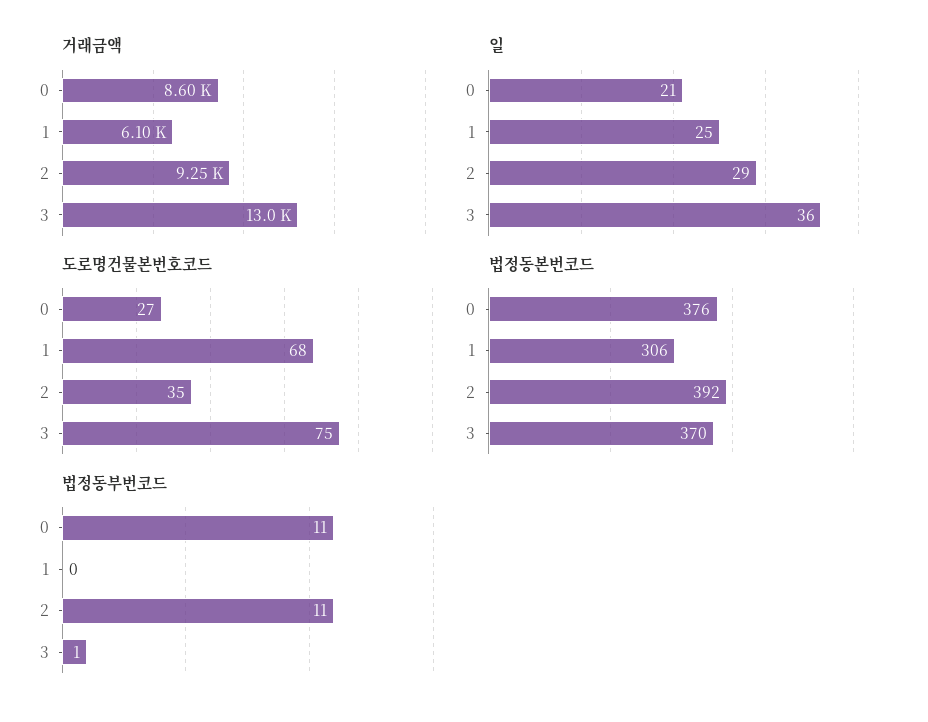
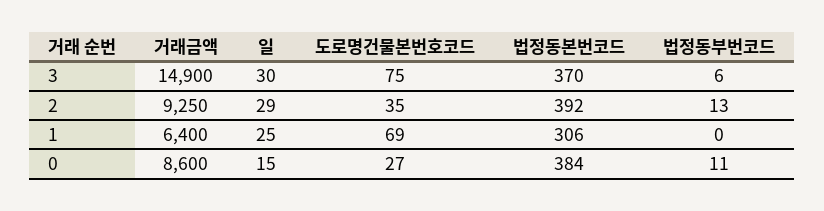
거래금액, 1: 6100 -> 6400
거래금액, 3: 13000 -> 14900
일, 0: 21 -> 15
일, 3: 36 -> 30
도로명건물본번호코드, 1: 68 -> 69
법정동본번코드, 0: 376 -> 384
법정동부번코드, 2: 11 -> 13
법정동부번코드, 3: 1 -> 6

